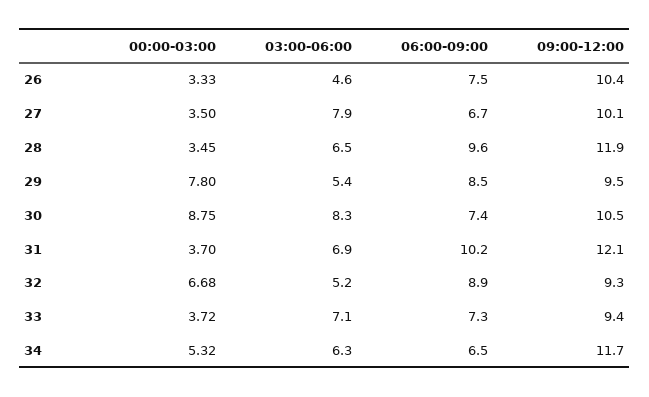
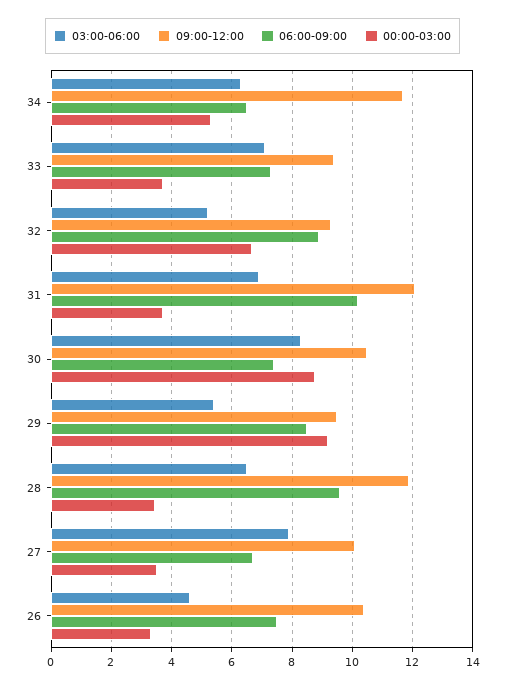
00:00-03:00, 29: 7.8 -> 9.2

